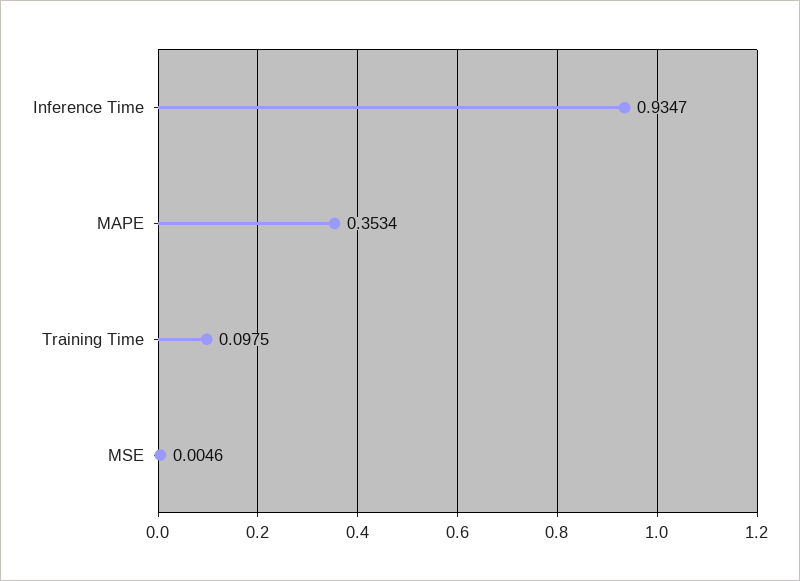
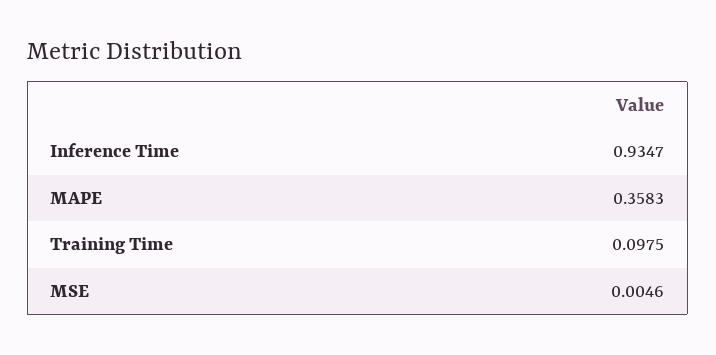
MAPE: 0.3534 -> 0.3583

